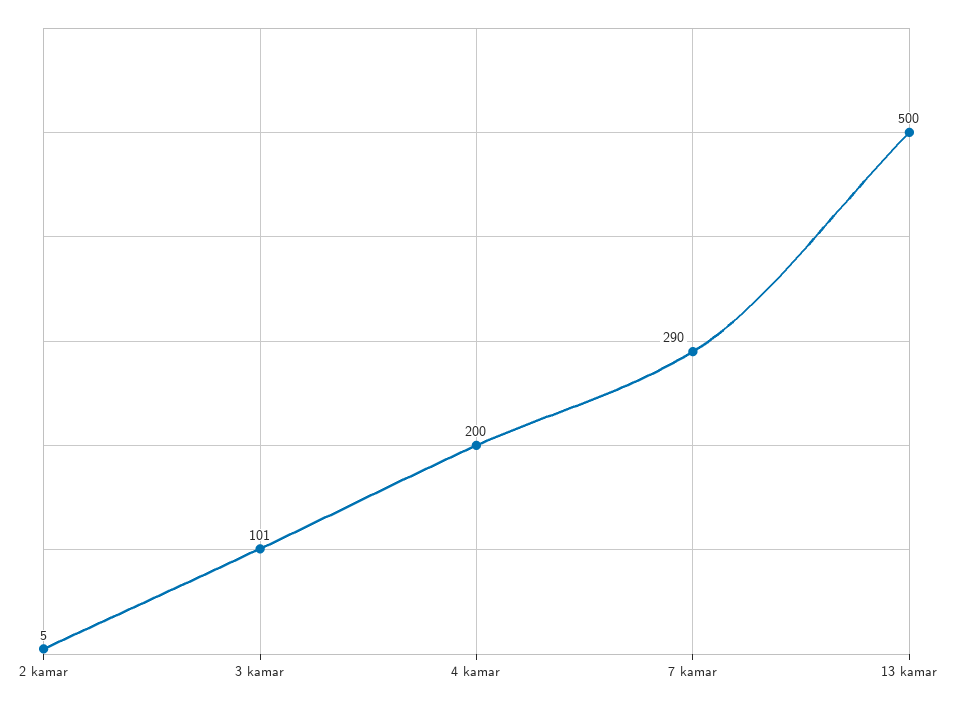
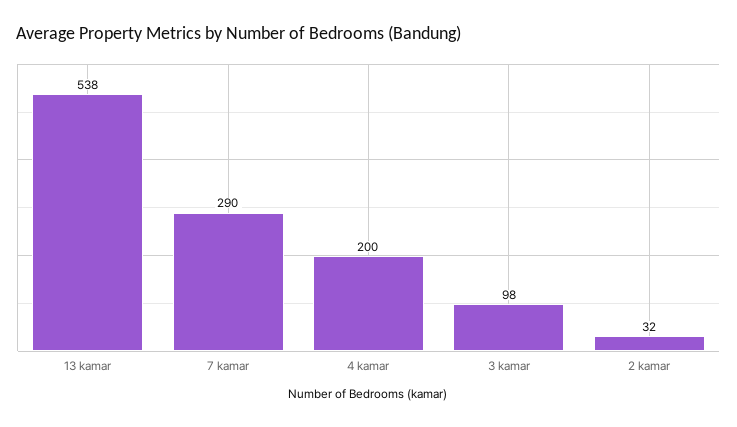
2 kamar: 5 -> 32
3 kamar: 101 -> 98
13 kamar: 500 -> 538

